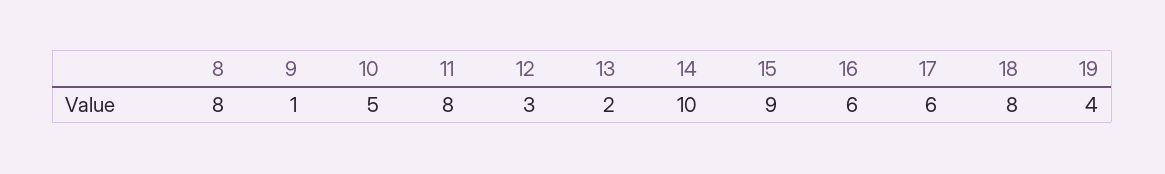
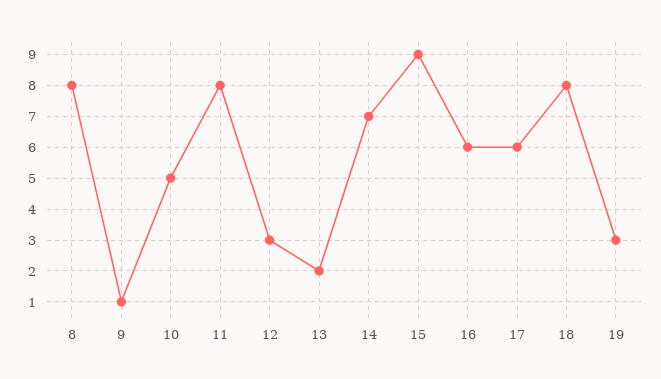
14: 10 -> 7
19: 4 -> 3

